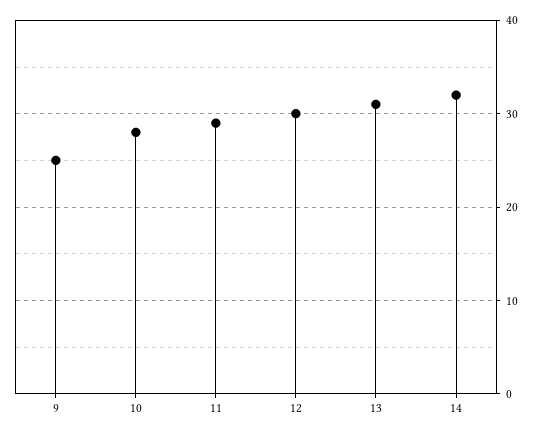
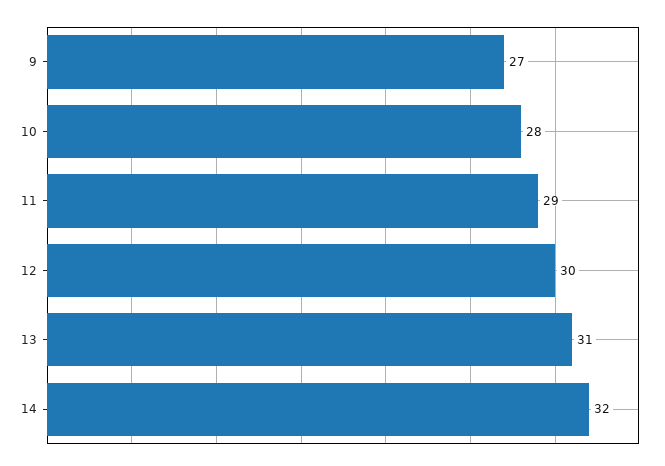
9: 25 -> 27

